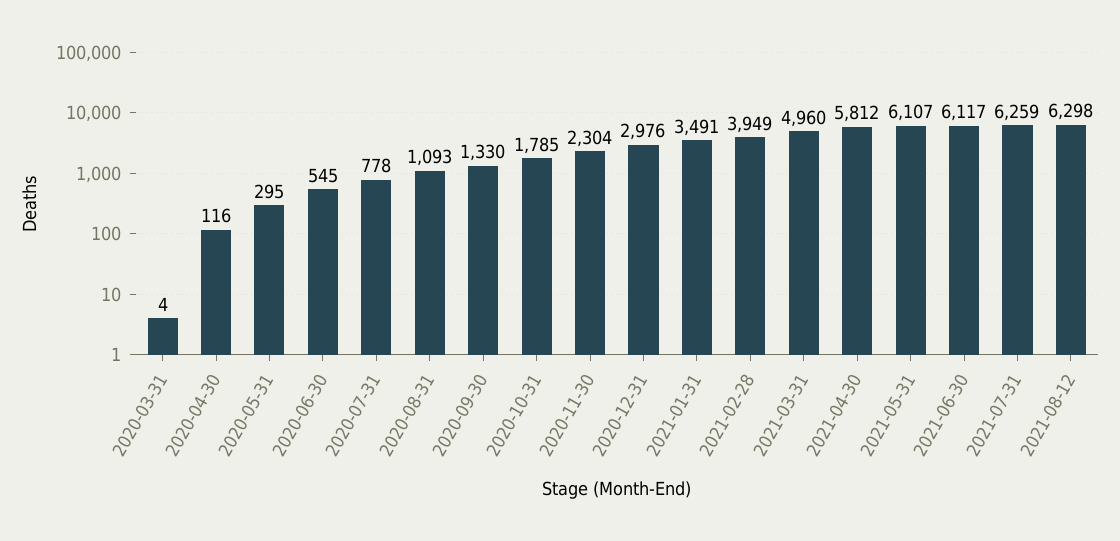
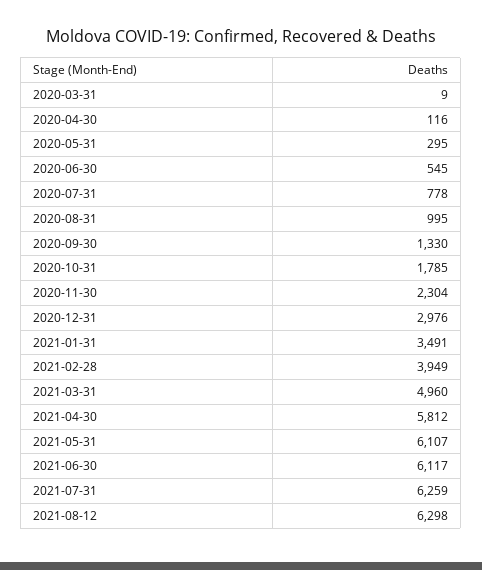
2020-03-31: 4 -> 9
2020-08-31: 1093 -> 995

